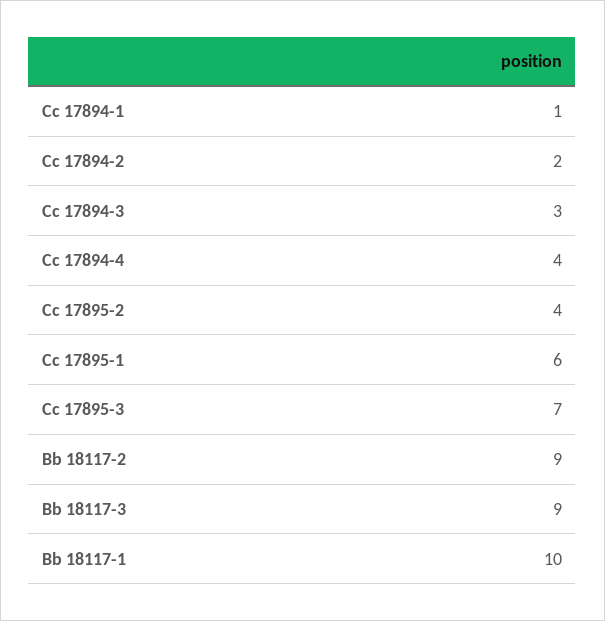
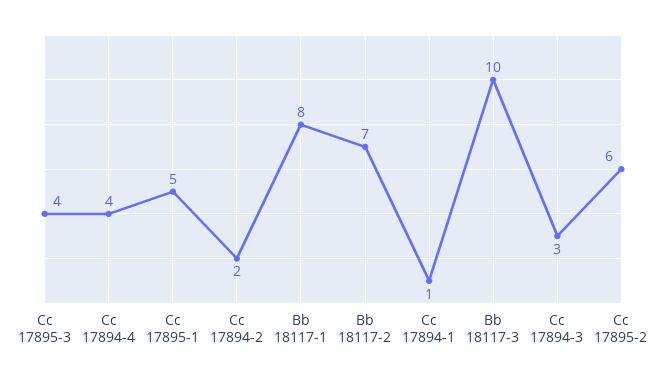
Cc 17895-2: 4 -> 6
Cc 17895-1: 6 -> 5
Cc 17895-3: 7 -> 4
Bb 18117-2: 9 -> 7
Bb 18117-3: 9 -> 10
Bb 18117-1: 10 -> 8

